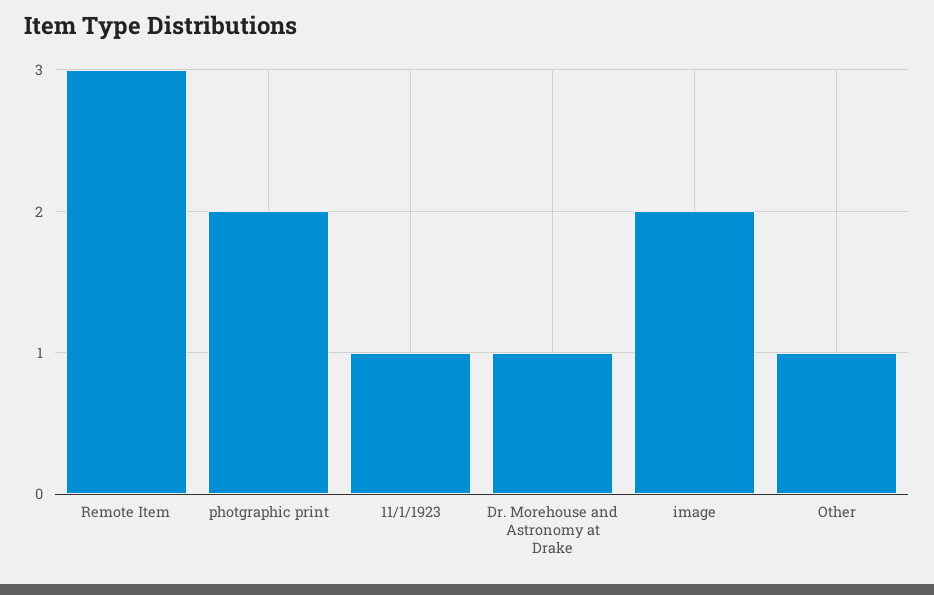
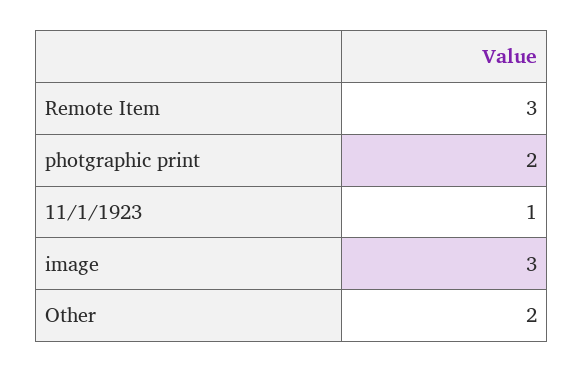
Dr. Morehouse and Astronomy at Drake: 1 -> none
image: 2 -> 3
Other: 1 -> 2

